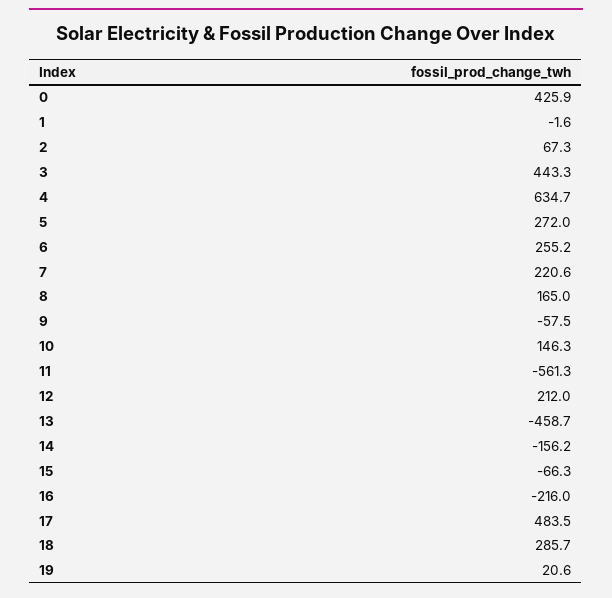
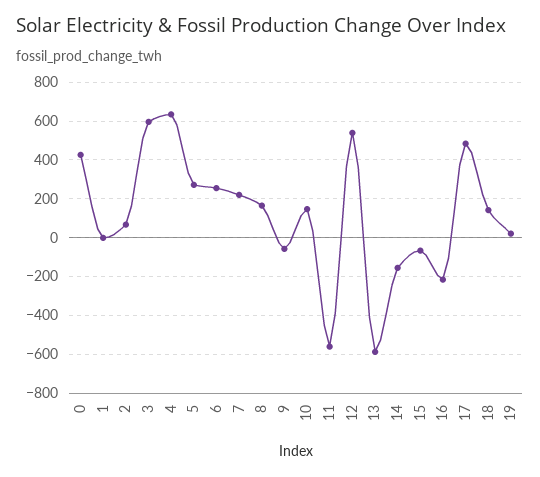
3: 443.3 -> 600
12: 212 -> 550
13: -458.7 -> -600
18: 285.7 -> 150

